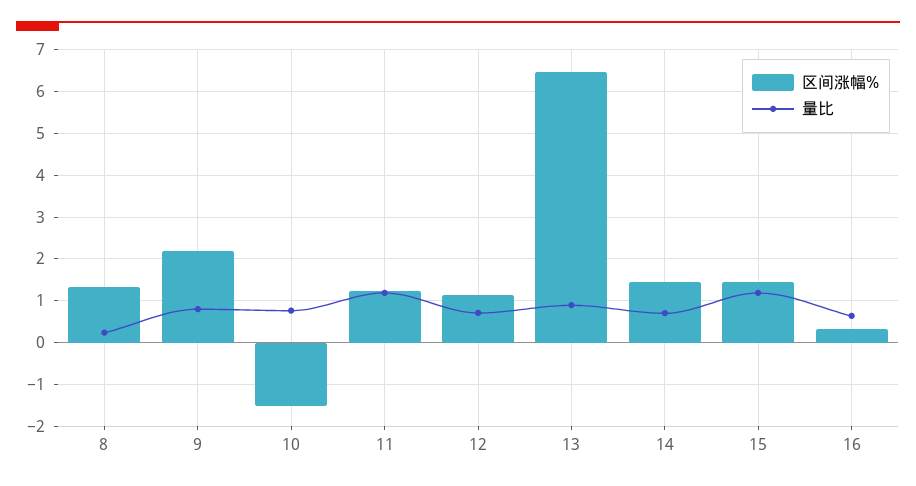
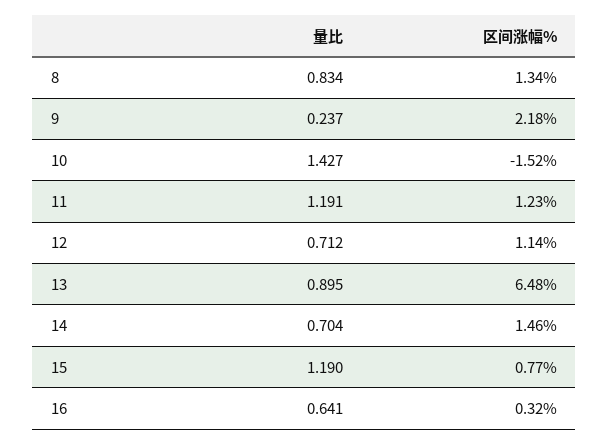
量比, 8: 0.2 -> 0.834
量比, 9: 0.8 -> 0.237
量比, 10: 0.8 -> 1.427
区间涨幅%, 15: 1.4 -> 0.77

